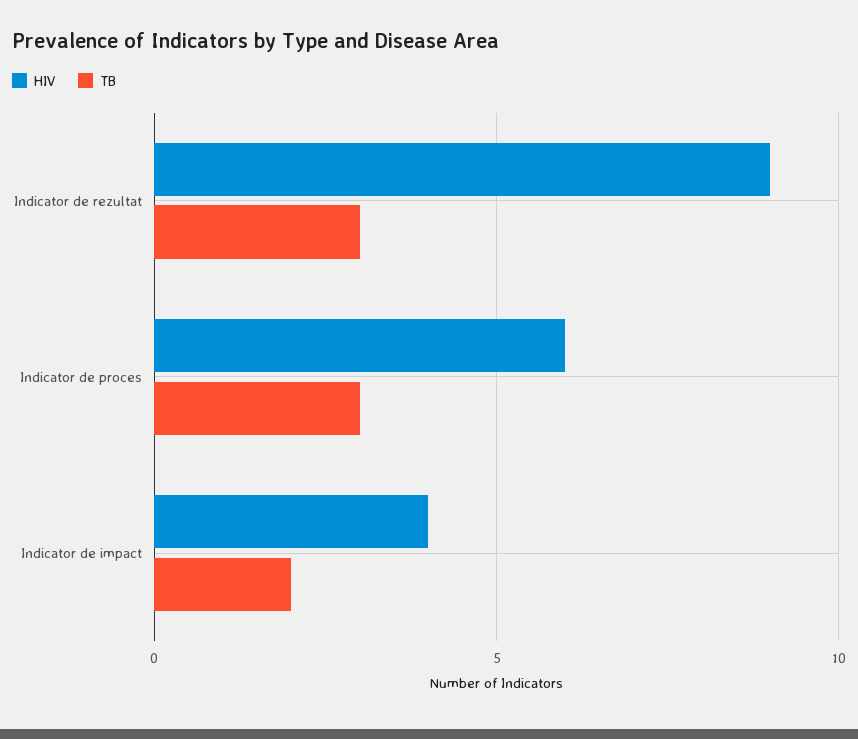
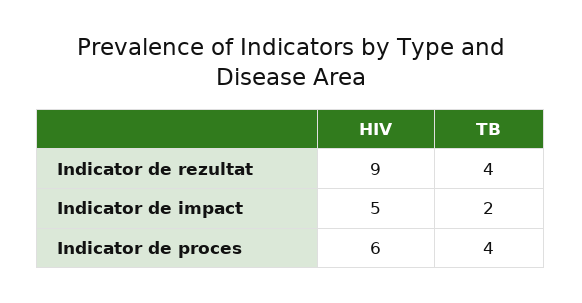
TB, Indicator de rezultat: 3 -> 4
TB, Indicator de proces: 3 -> 4
HIV, Indicator de impact: 4 -> 5

